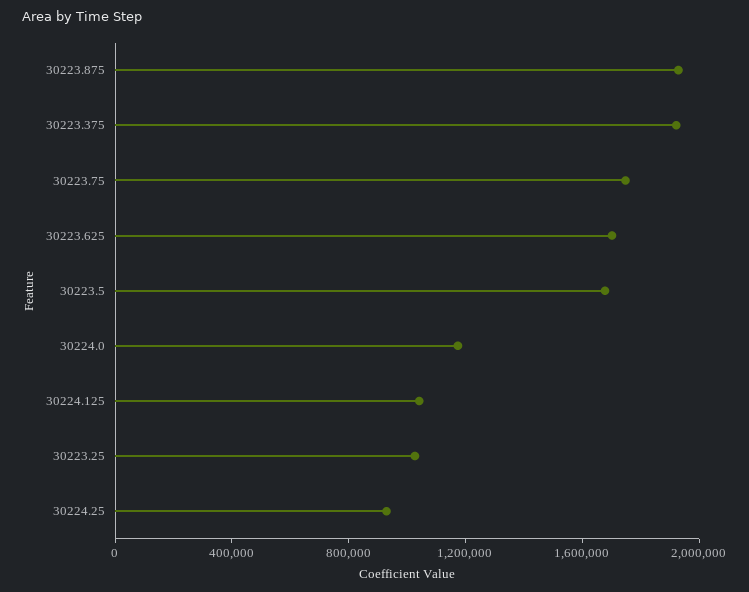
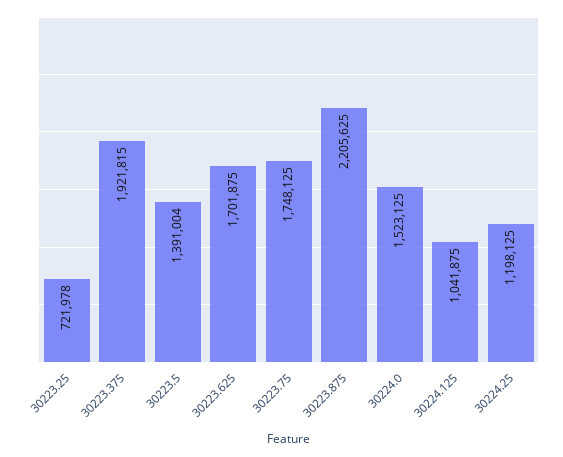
30223.875: 1900000 -> 2205625
30223.5: 1700000 -> 1391004
30224.0: 1200000 -> 1523125
30223.25: 1000000 -> 721978
30224.25: 900000 -> 1198125

